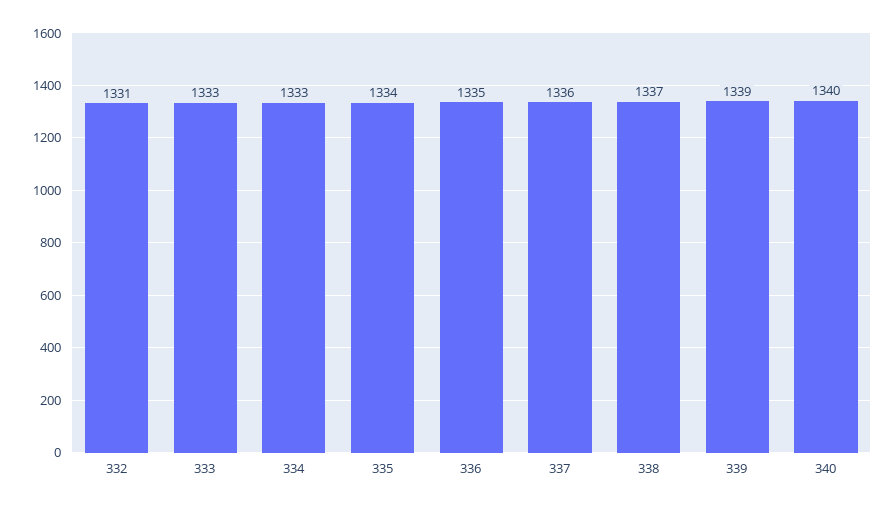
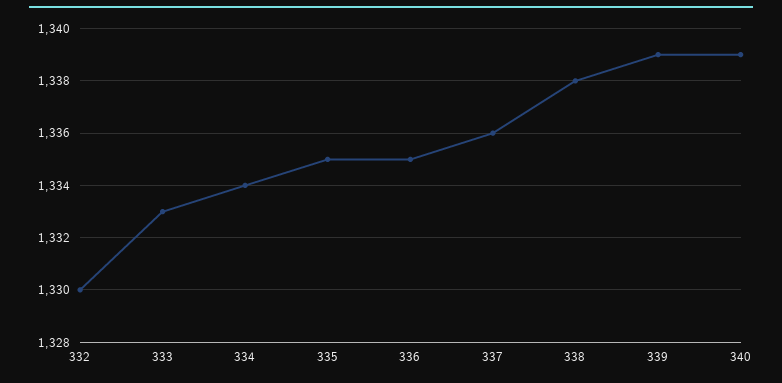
332: 1331 -> 1330
334: 1333 -> 1334
335: 1334 -> 1335
338: 1337 -> 1338
340: 1340 -> 1339

